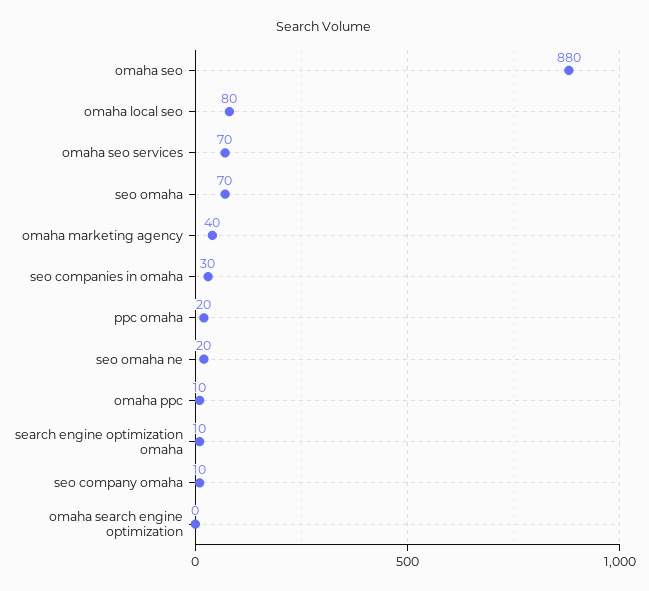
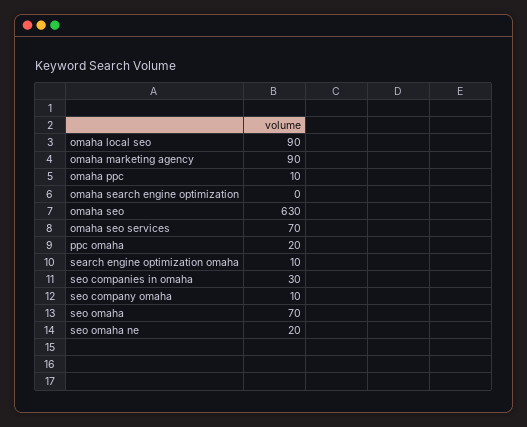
omaha seo: 880 -> 630
omaha local seo: 80 -> 90
omaha marketing agency: 40 -> 90

